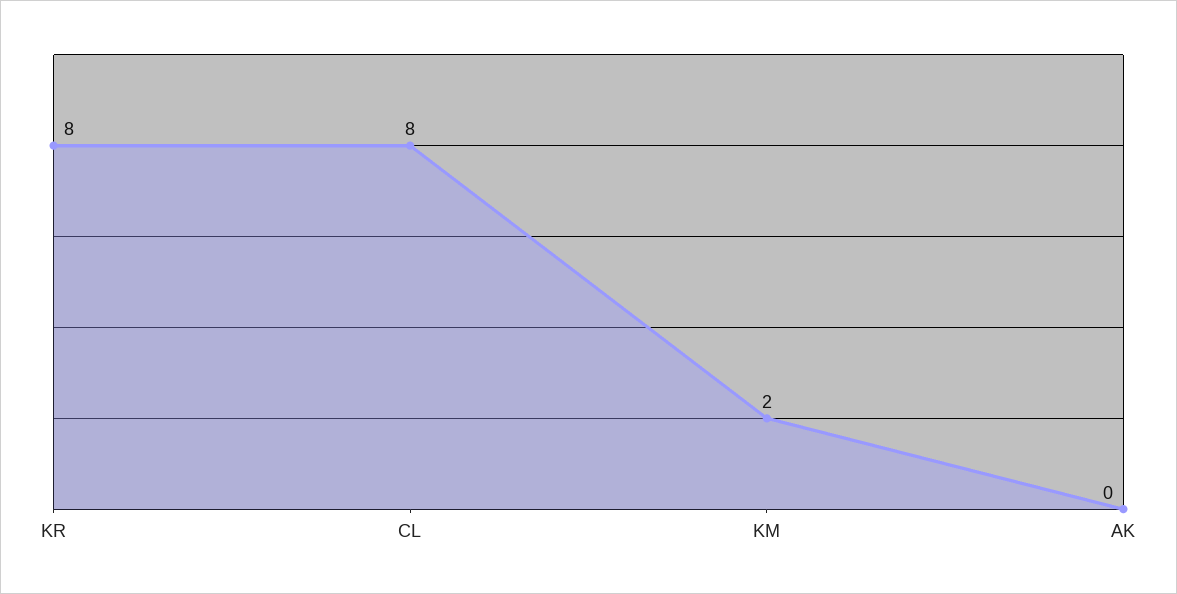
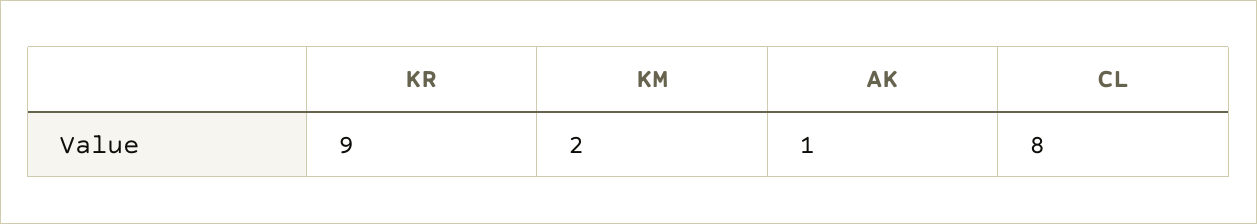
KR: 8 -> 9
AK: 0 -> 1

